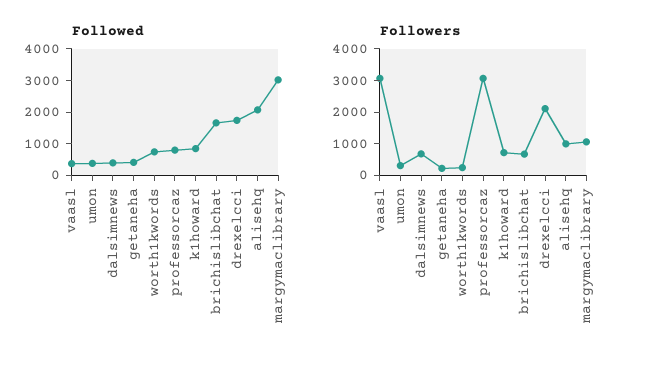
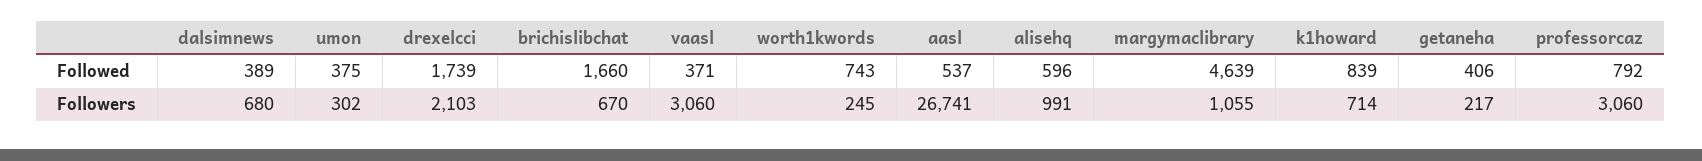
Followed, alisehq: 2000 -> 596
Followed, margymaclibrary: 3000 -> 4639
Followed, aasl: none -> 537
Followers, aasl: none -> 26741

